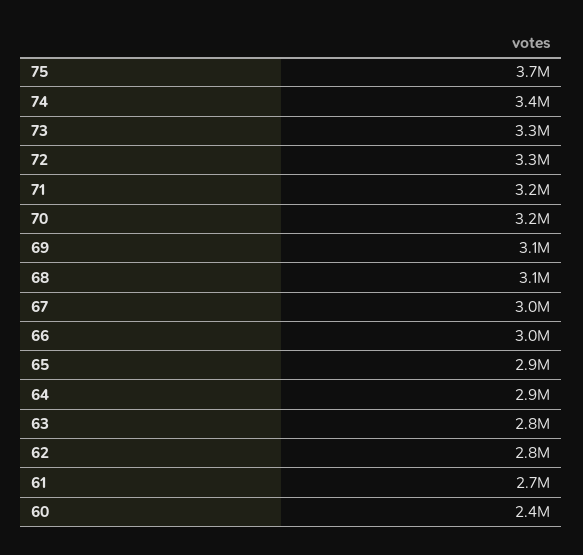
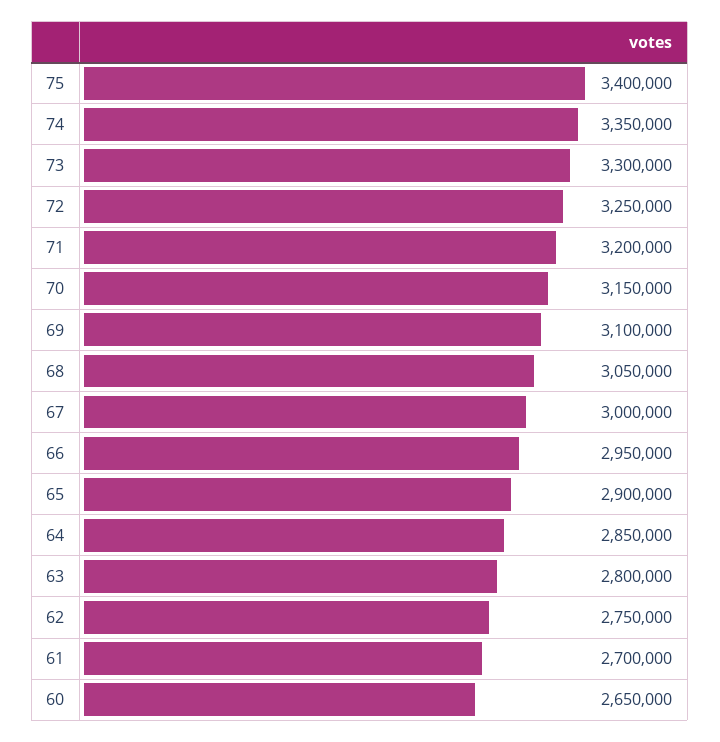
75: 3700000 -> 3400000
60: 2400000 -> 2650000

